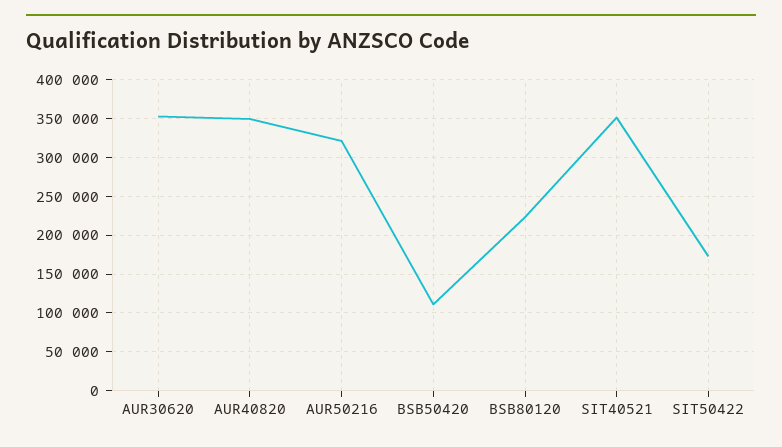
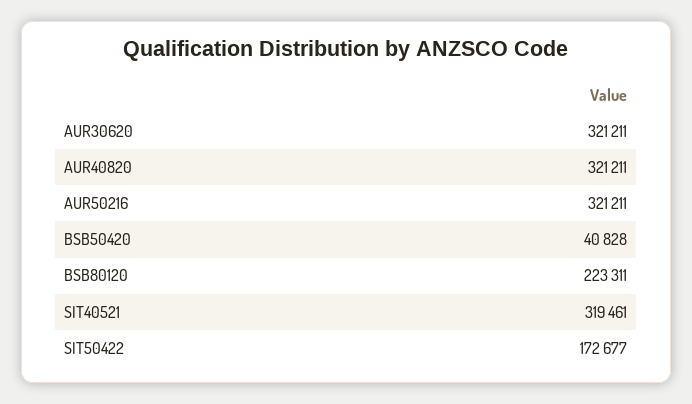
AUR30620: 350000 -> 321211
AUR40820: 350000 -> 321211
BSB50420: 110000 -> 40828
SIT40521: 350000 -> 319461

